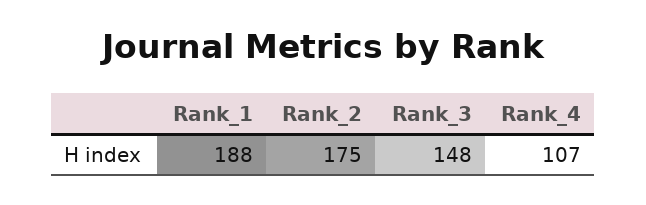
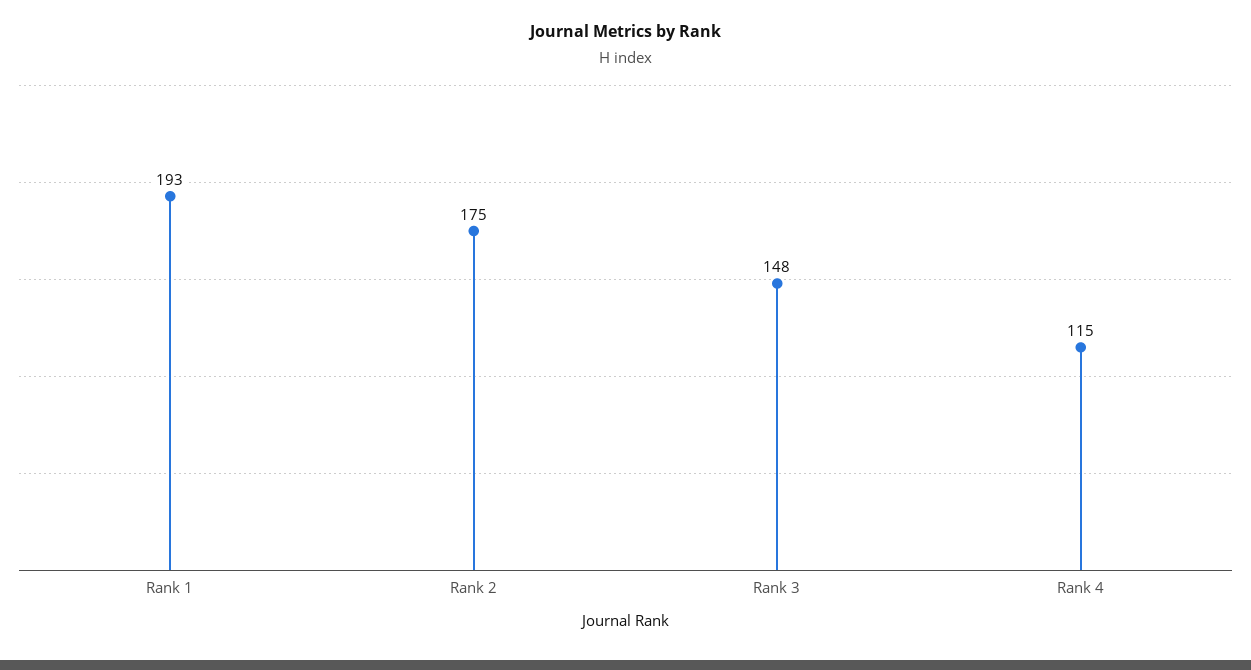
Rank_1: 188 -> 193
Rank_4: 107 -> 115

